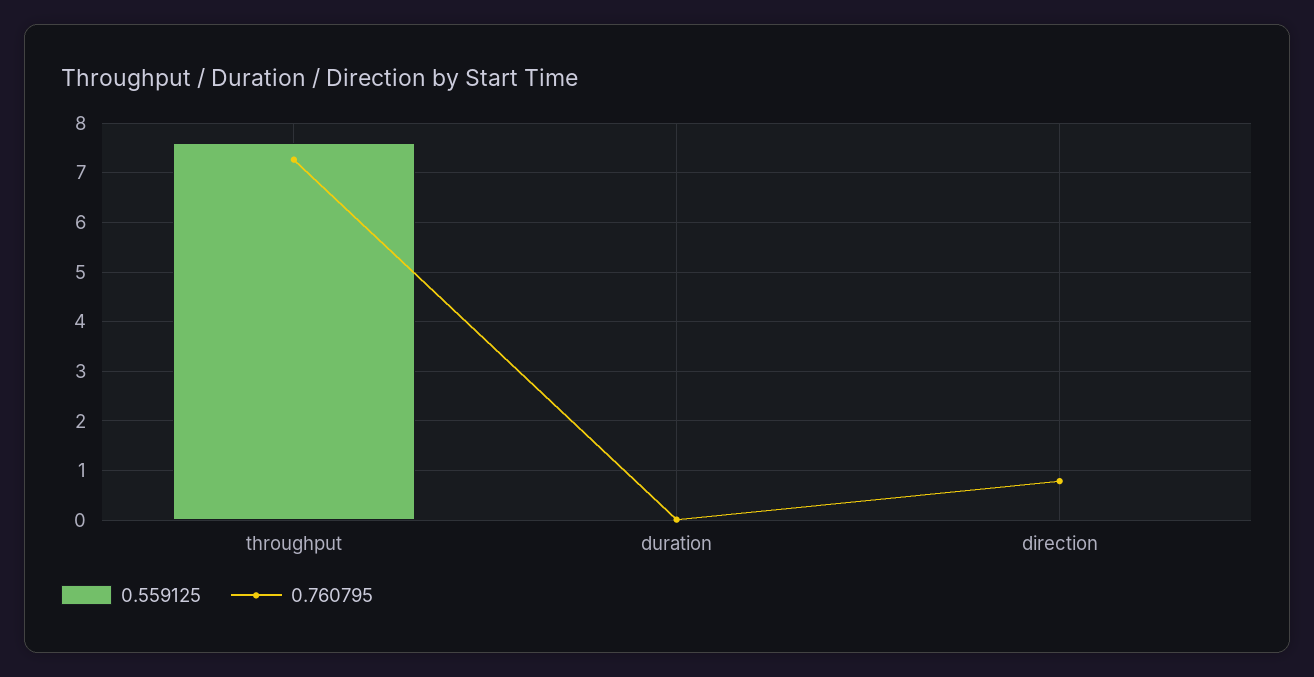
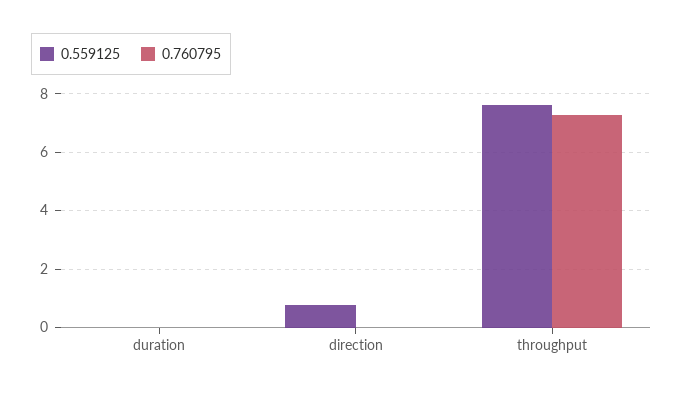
0.559125, direction: 0 -> 0.75
0.760795, direction: 0.8 -> 0

